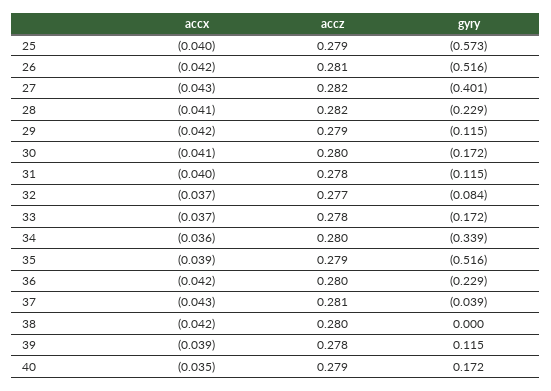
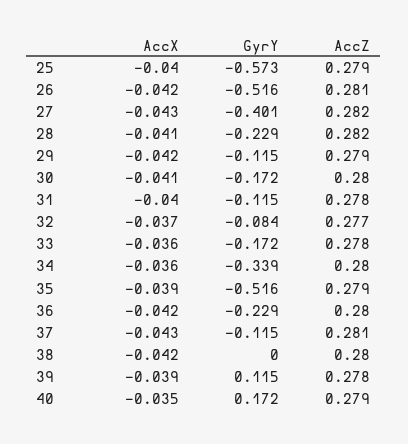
accx, 33: -0.037 -> -0.036
gyry, 37: -0.039 -> -0.115

